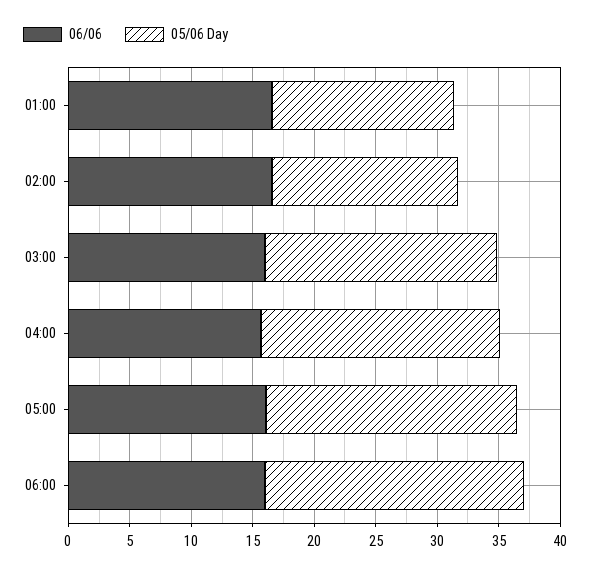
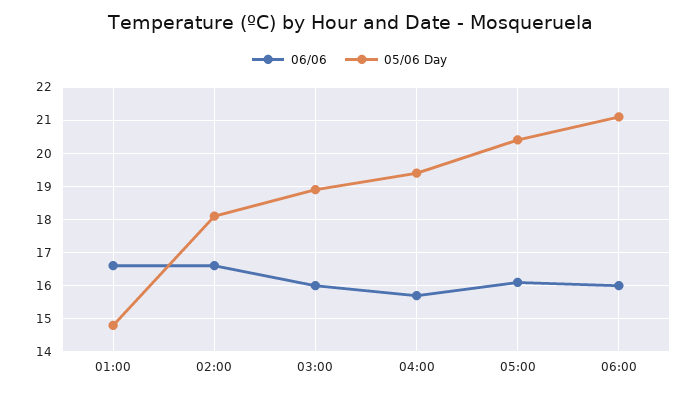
05/06 Day, 02:00: 15 -> 18

